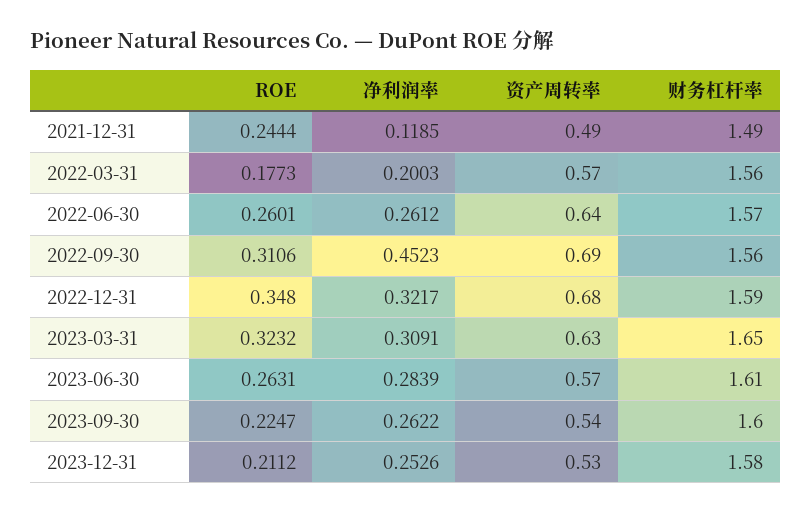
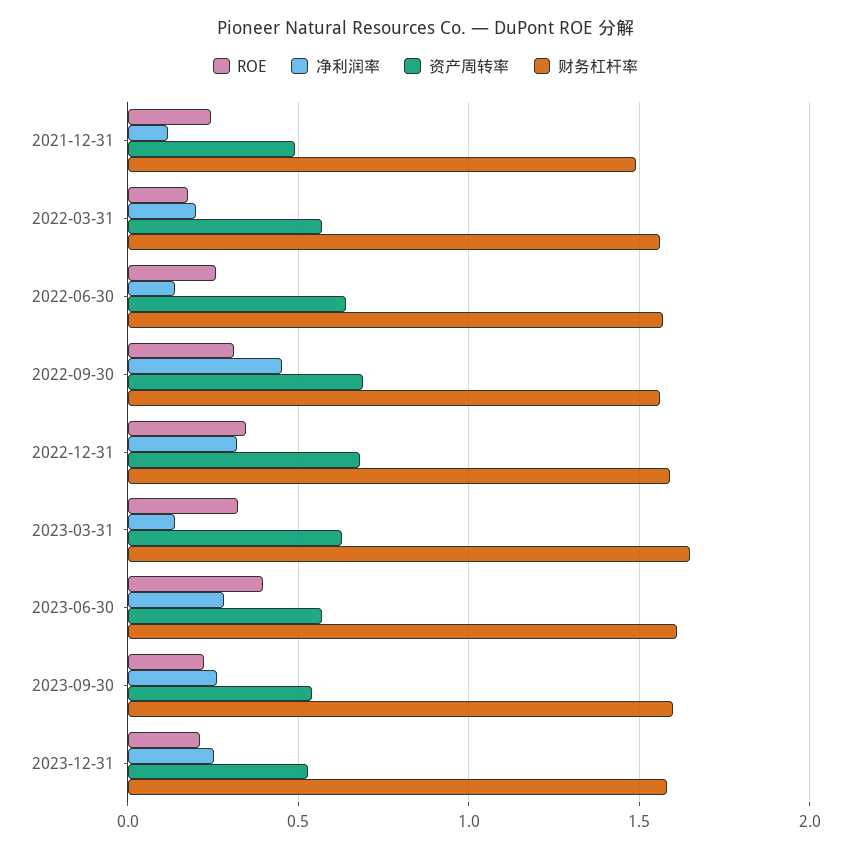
净利润率, 2022-06-30: 0.2612 -> 0.15
净利润率, 2023-03-31: 0.3091 -> 0.15
ROE, 2023-06-30: 0.2631 -> 0.4

